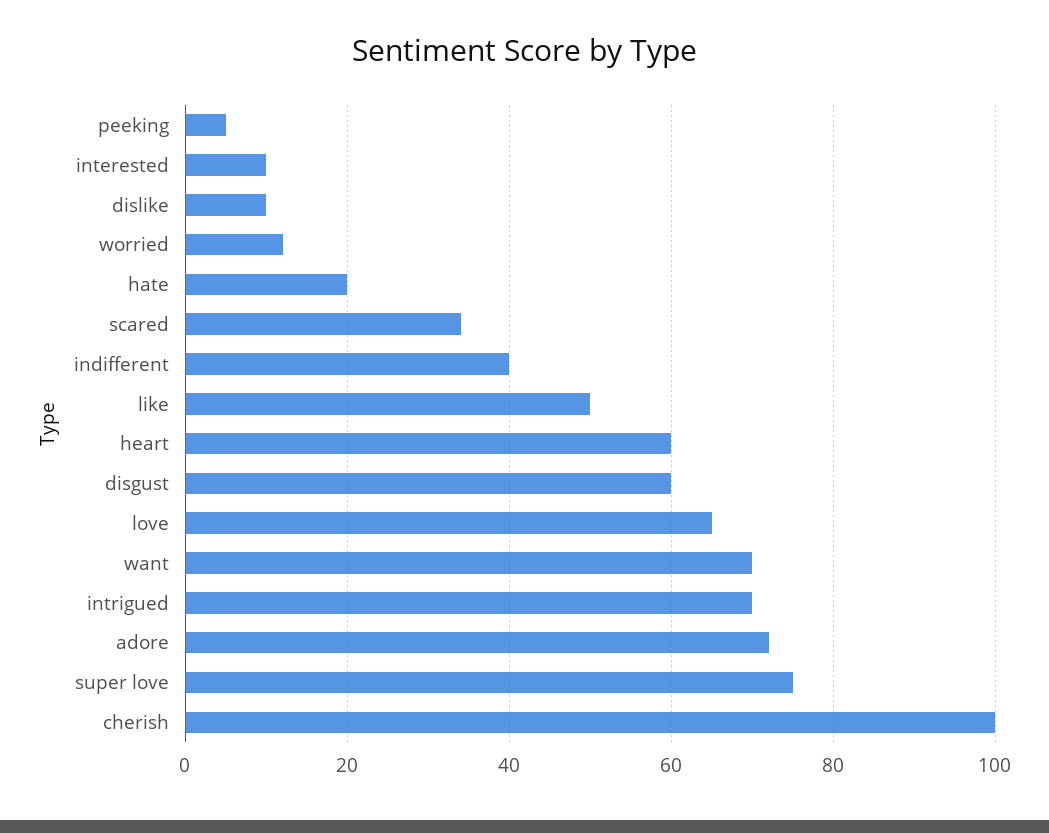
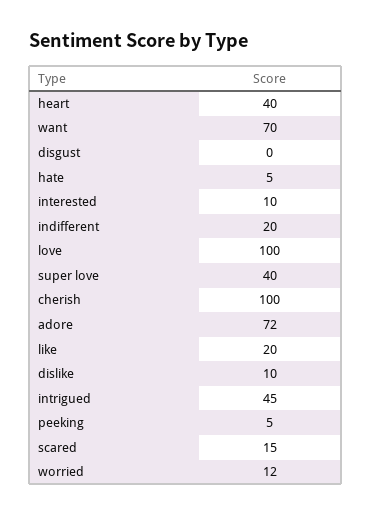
hate: 20 -> 5
scared: 35 -> 15
indifferent: 40 -> 20
like: 50 -> 20
heart: 60 -> 40
disgust: 60 -> 0
love: 65 -> 100
intrigued: 70 -> 45
super love: 75 -> 40

